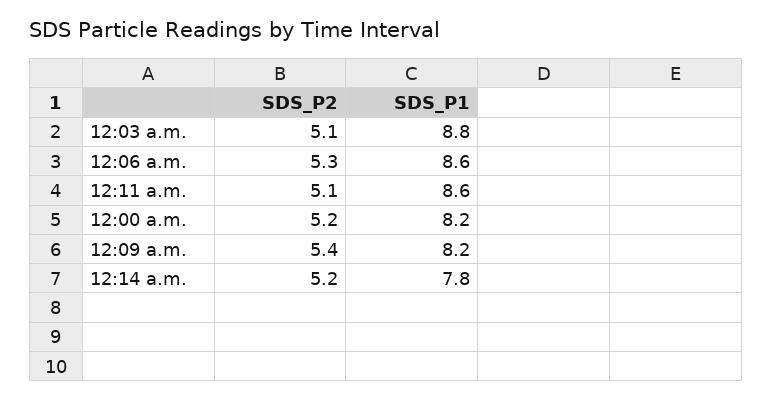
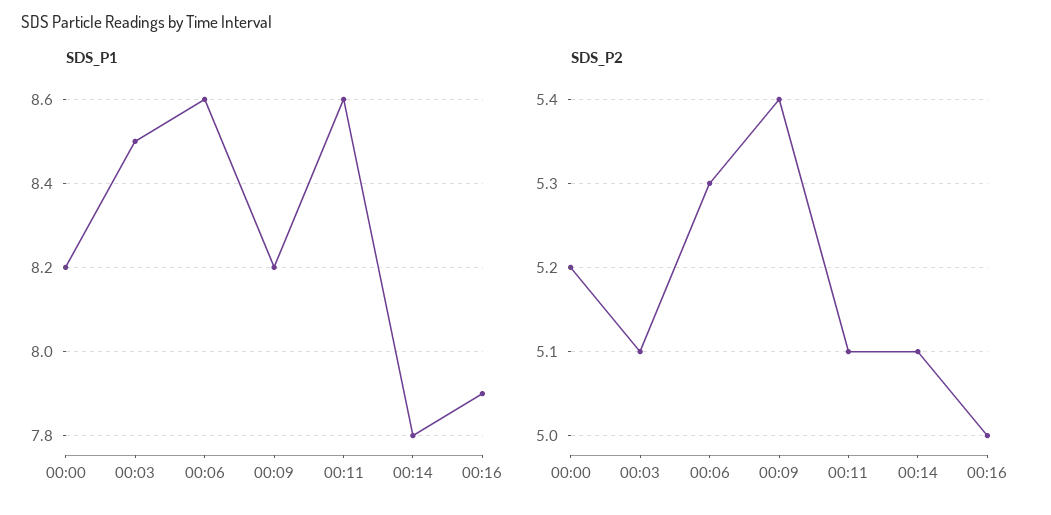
SDS_P1, 12:03 a.m.: 8.8 -> 8.5
SDS_P2, 12:14 a.m.: 5.2 -> 5.1
SDS_P1, 00:16: none -> 7.9
SDS_P2, 00:16: none -> 5

